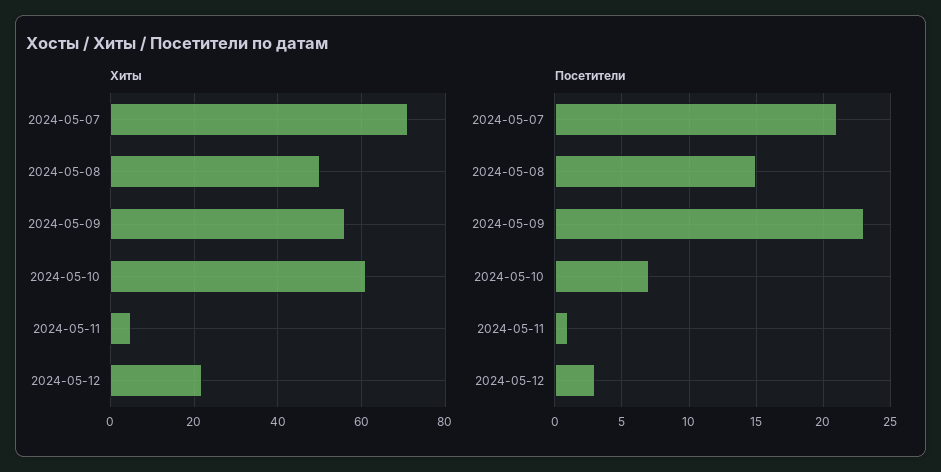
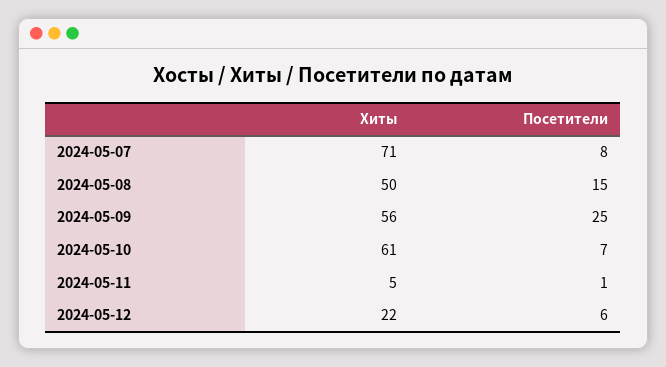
Посетители, 2024-05-07: 21 -> 8
Посетители, 2024-05-09: 23 -> 25
Посетители, 2024-05-12: 3 -> 6

